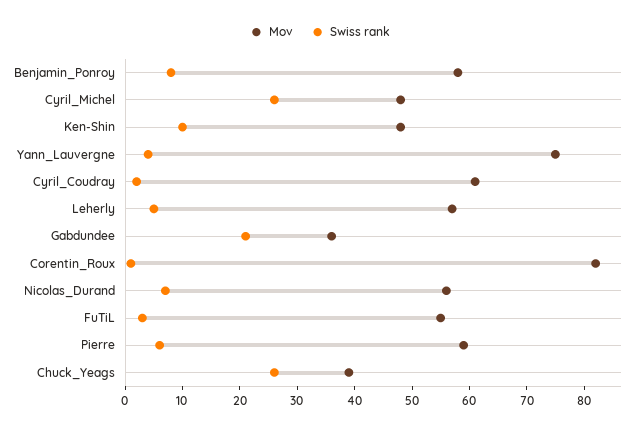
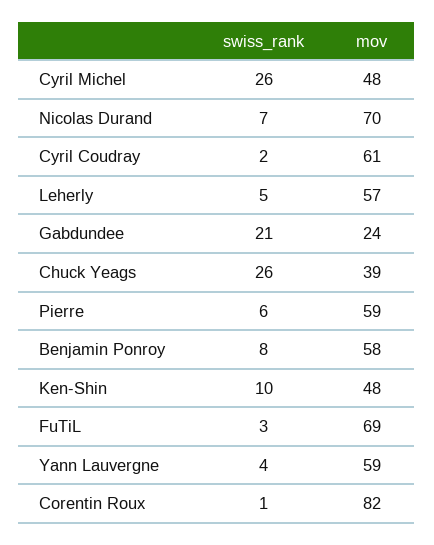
Mov, Yann_Lauvergne: 75 -> 59
Mov, Gabdundee: 35 -> 24
Mov, Nicolas_Durand: 55 -> 70
Mov, FuTiL: 55 -> 69

